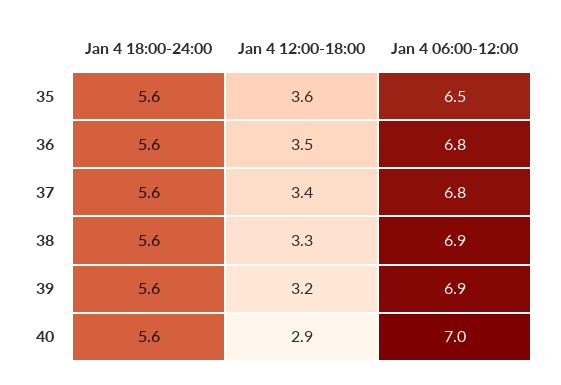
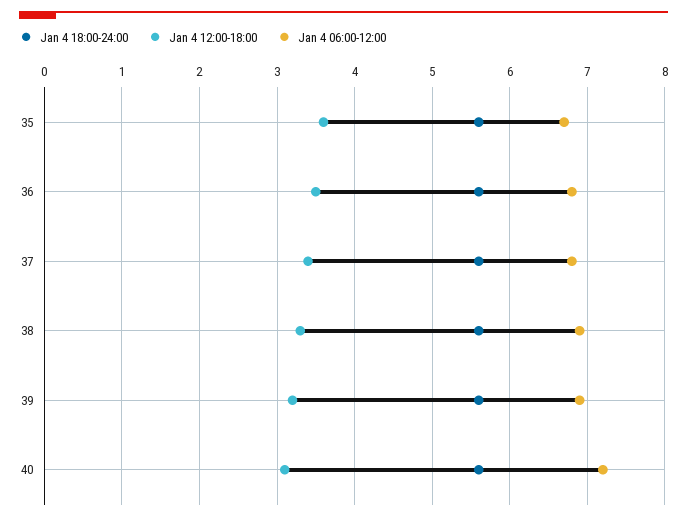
Jan 4 06:00-12:00, 35: 6.5 -> 6.7
Jan 4 12:00-18:00, 40: 2.9 -> 3.1
Jan 4 06:00-12:00, 40: 7 -> 7.2

